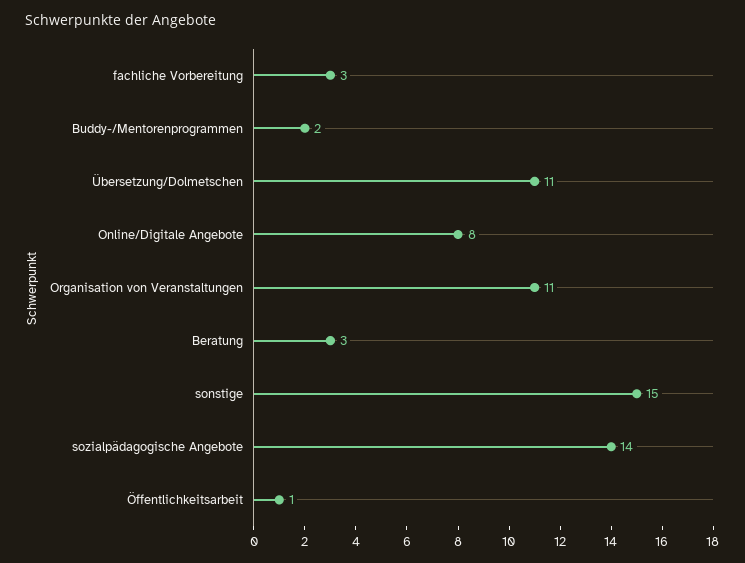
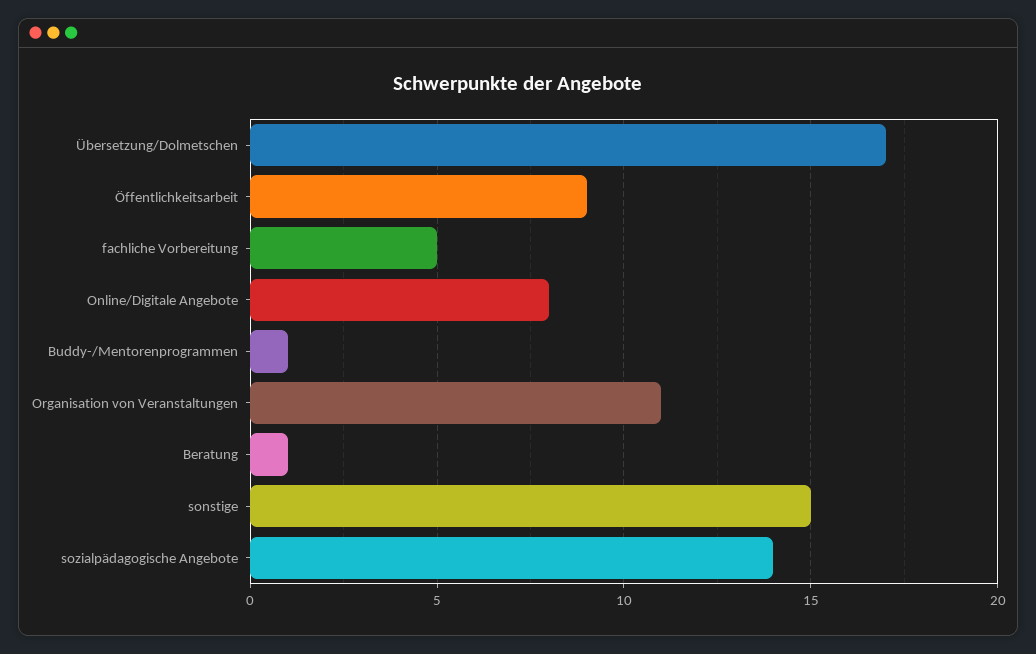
fachliche Vorbereitung: 3 -> 5
Buddy-/Mentorenprogrammen: 2 -> 1
Übersetzung/Dolmetschen: 11 -> 17
Beratung: 3 -> 1
Öffentlichkeitsarbeit: 1 -> 9

